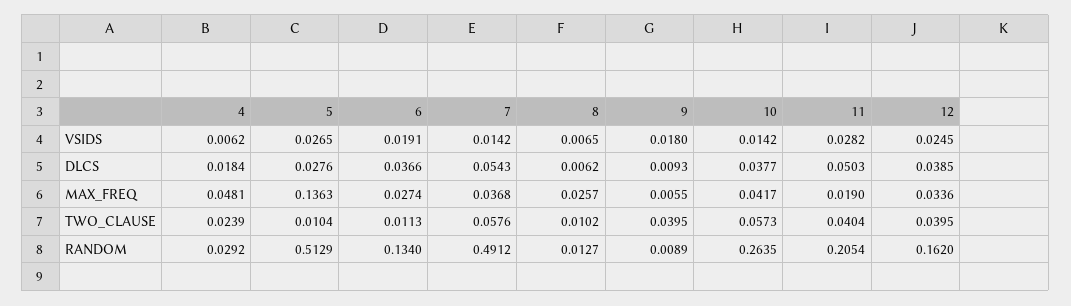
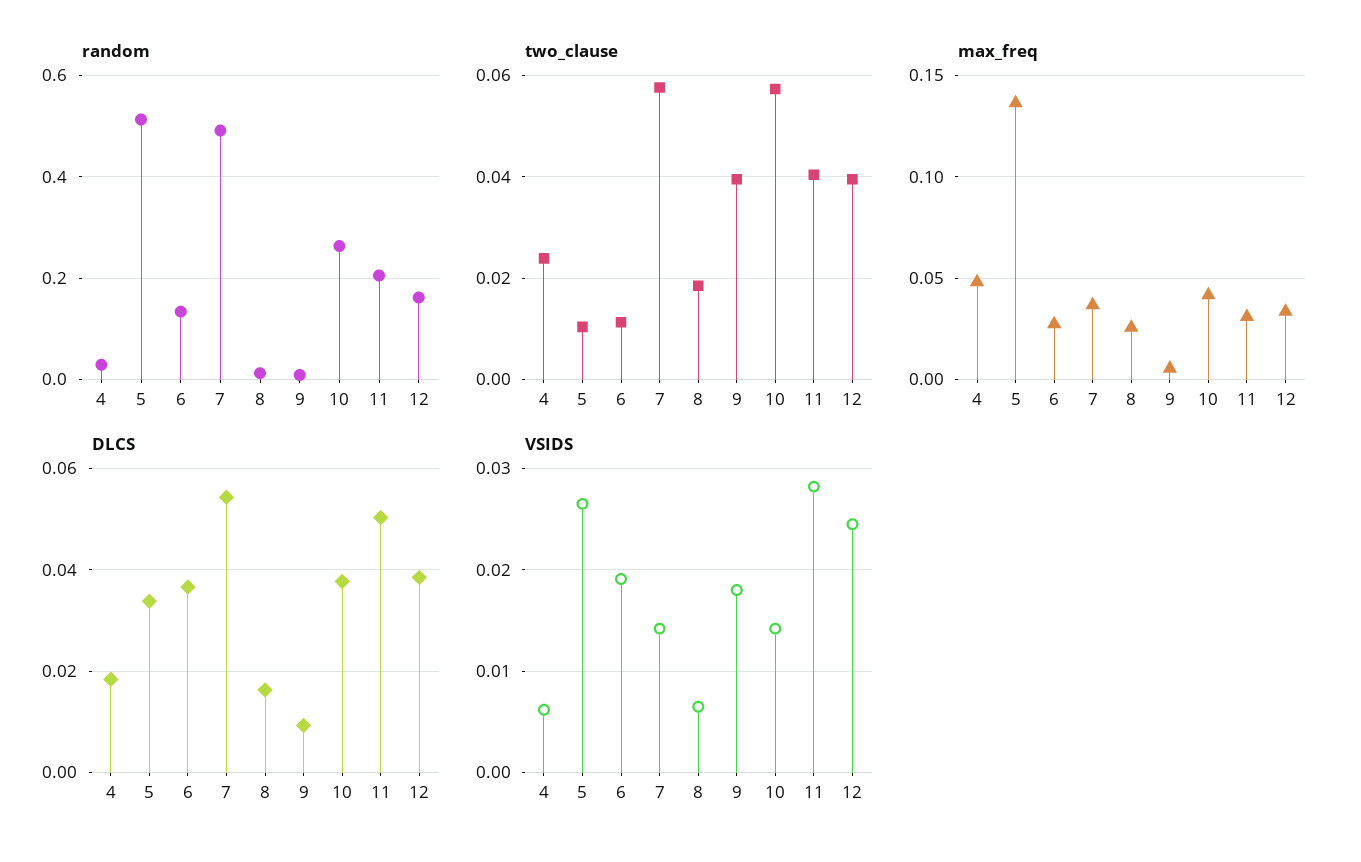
DLCS, 5: 0.0276 -> 0.034
DLCS, 8: 0.0062 -> 0.016
MAX_FREQ, 11: 0.019 -> 0.03
TWO_CLAUSE, 8: 0.0102 -> 0.018

